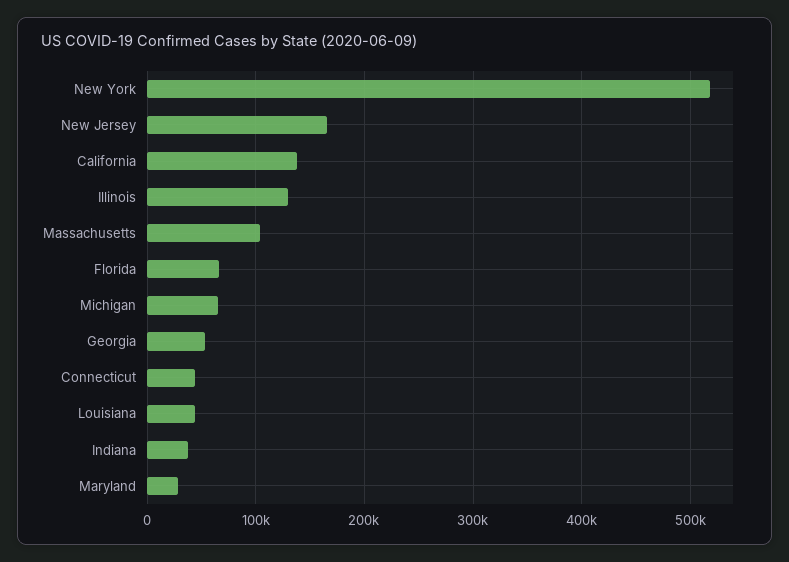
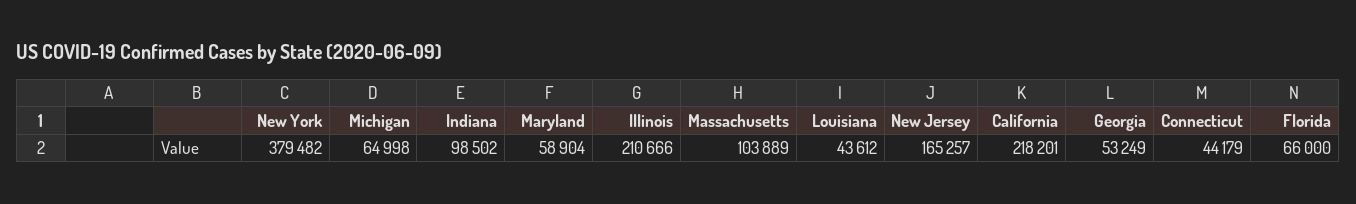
New York: 520000 -> 379482
California: 140000 -> 218201
Illinois: 130000 -> 210666
Indiana: 40000 -> 98502
Maryland: 30000 -> 58904

